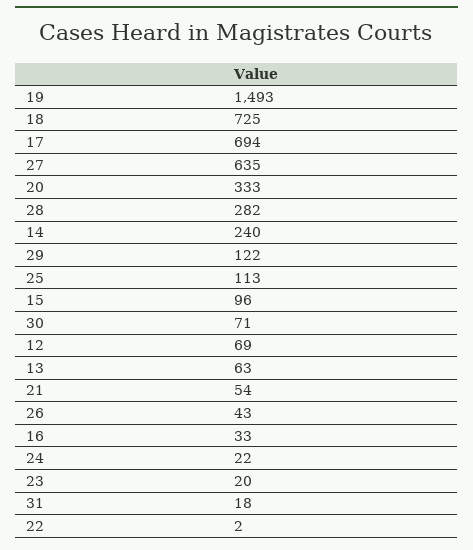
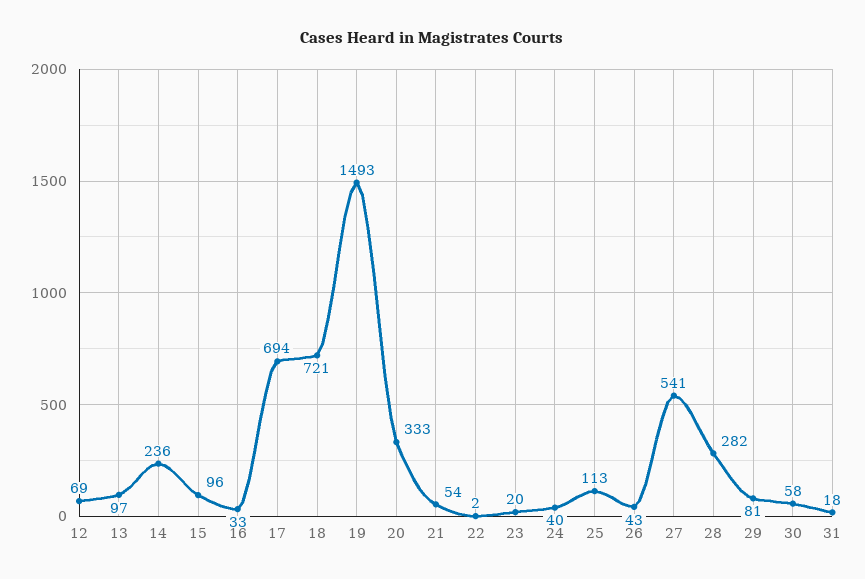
18: 725 -> 721
27: 635 -> 541
14: 240 -> 236
29: 122 -> 81
30: 71 -> 58
13: 63 -> 97
24: 22 -> 40

